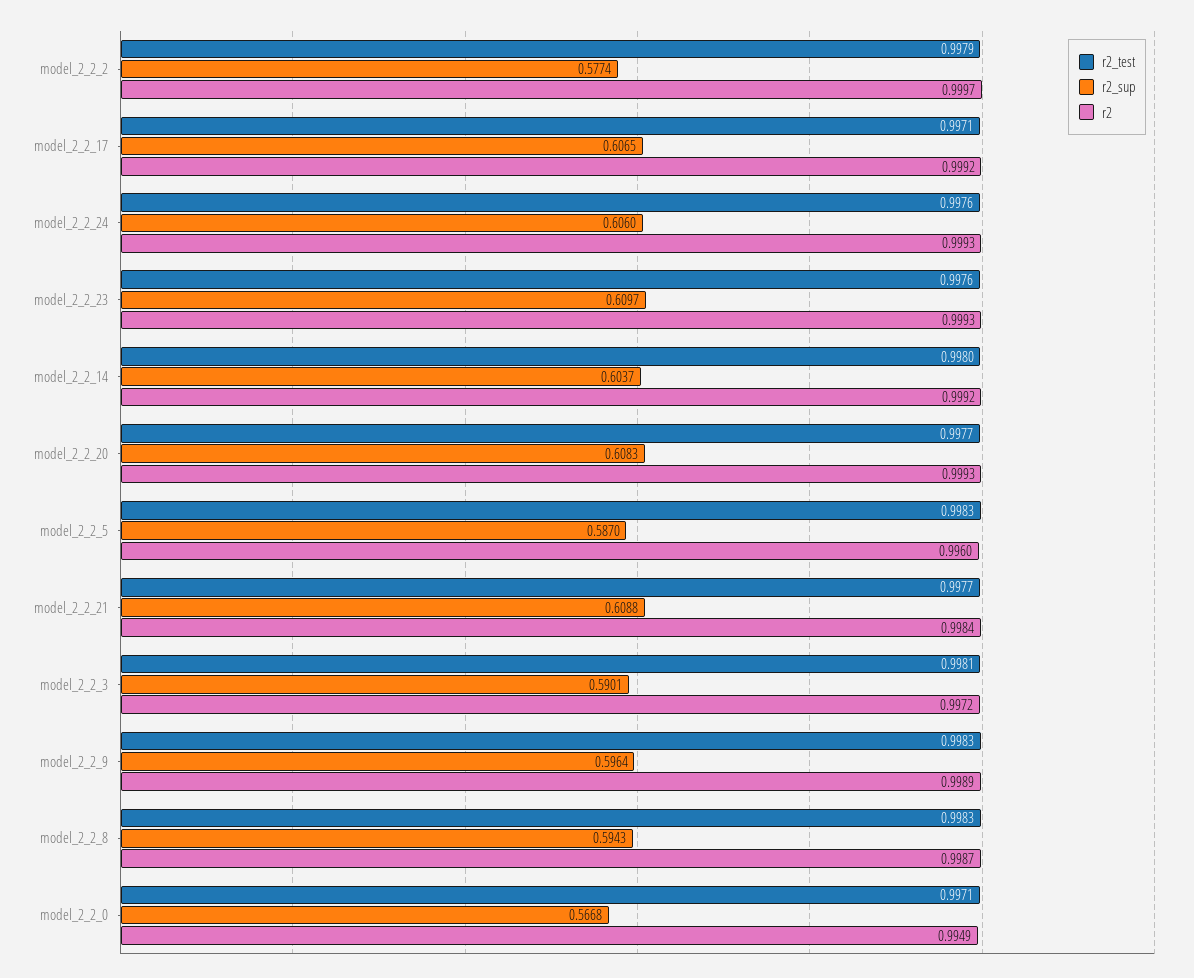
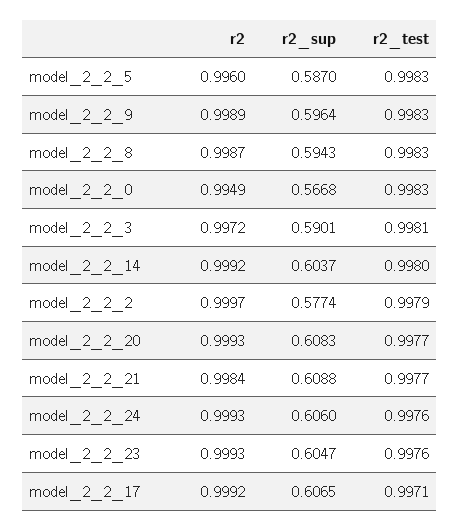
r2_sup, model_2_2_23: 0.6097 -> 0.6047
r2_test, model_2_2_0: 0.9971 -> 0.9983

